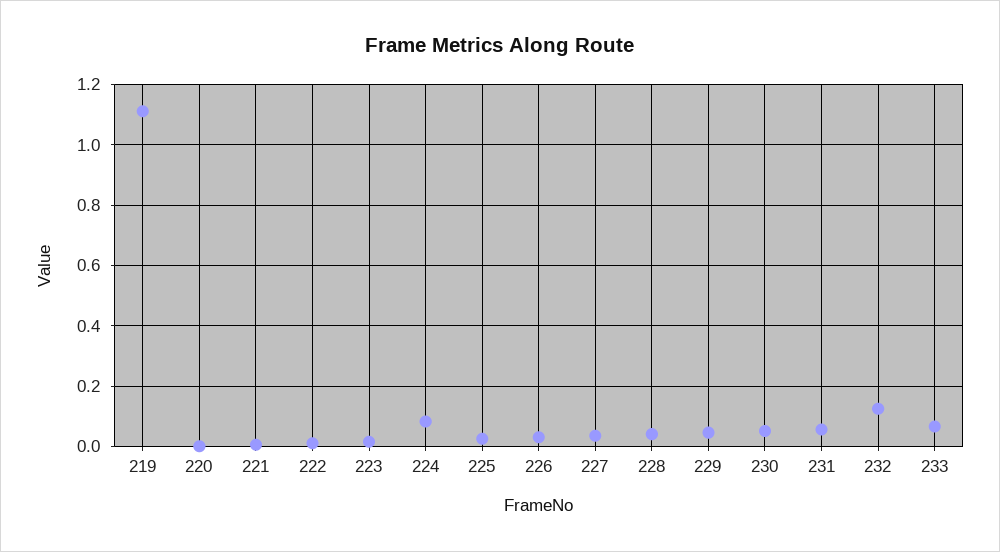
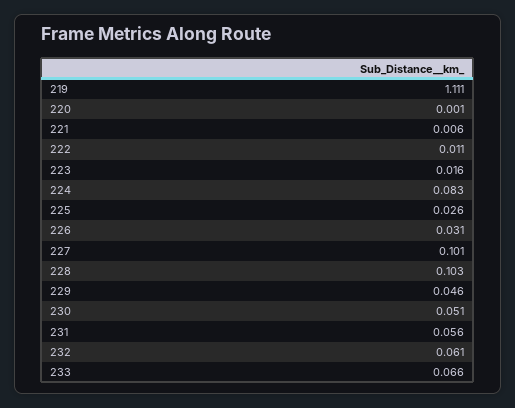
227: 0.04 -> 0.101
228: 0.04 -> 0.103
232: 0.12 -> 0.061

